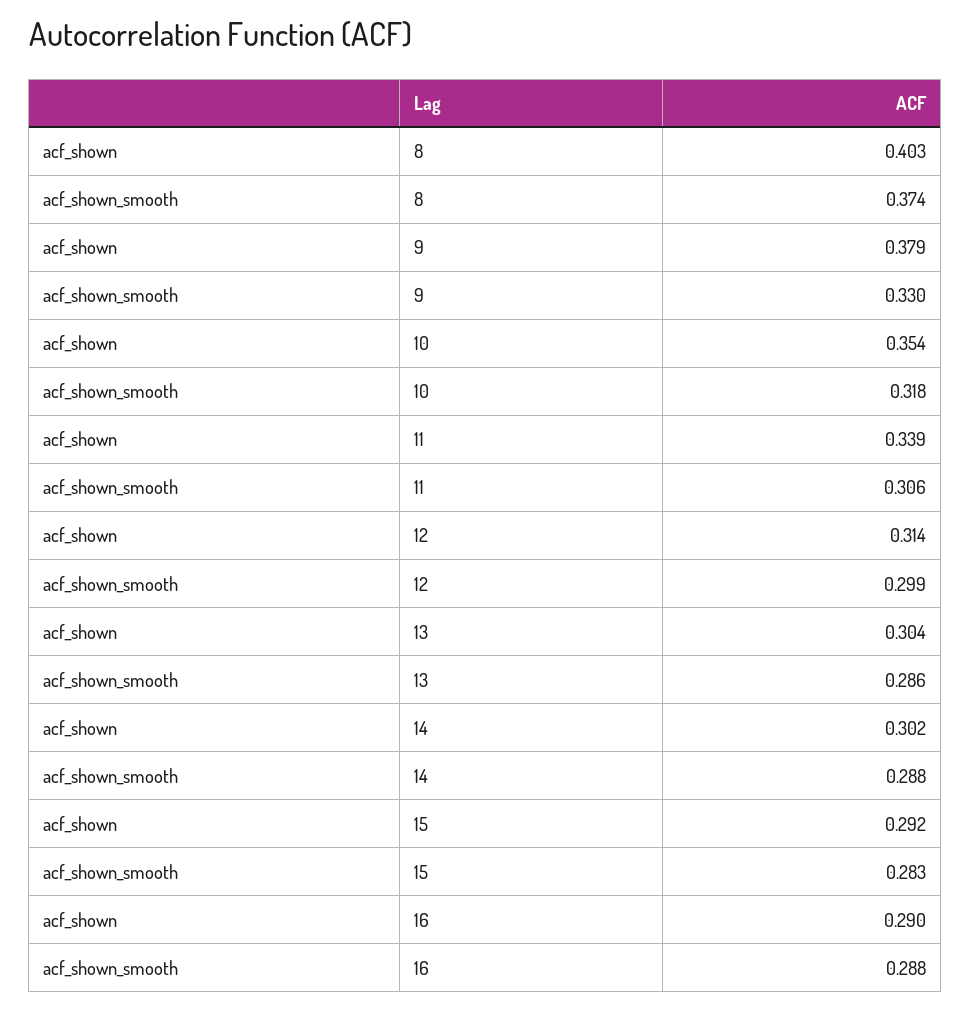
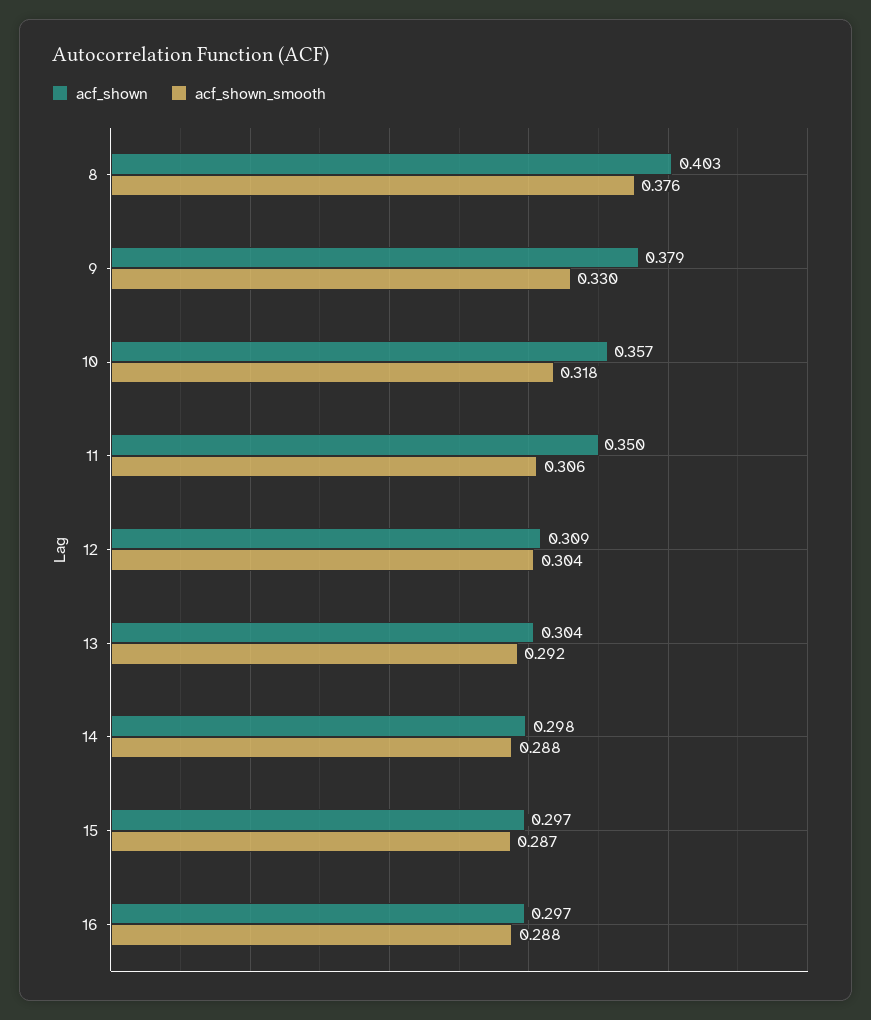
acf_shown_smooth, 8: 0.374 -> 0.376
acf_shown, 10: 0.354 -> 0.357
acf_shown, 11: 0.339 -> 0.35
acf_shown, 12: 0.314 -> 0.309
acf_shown_smooth, 12: 0.299 -> 0.304
acf_shown_smooth, 13: 0.286 -> 0.292
acf_shown, 14: 0.302 -> 0.298
acf_shown, 15: 0.292 -> 0.297
acf_shown_smooth, 15: 0.283 -> 0.287
acf_shown, 16: 0.29 -> 0.297

